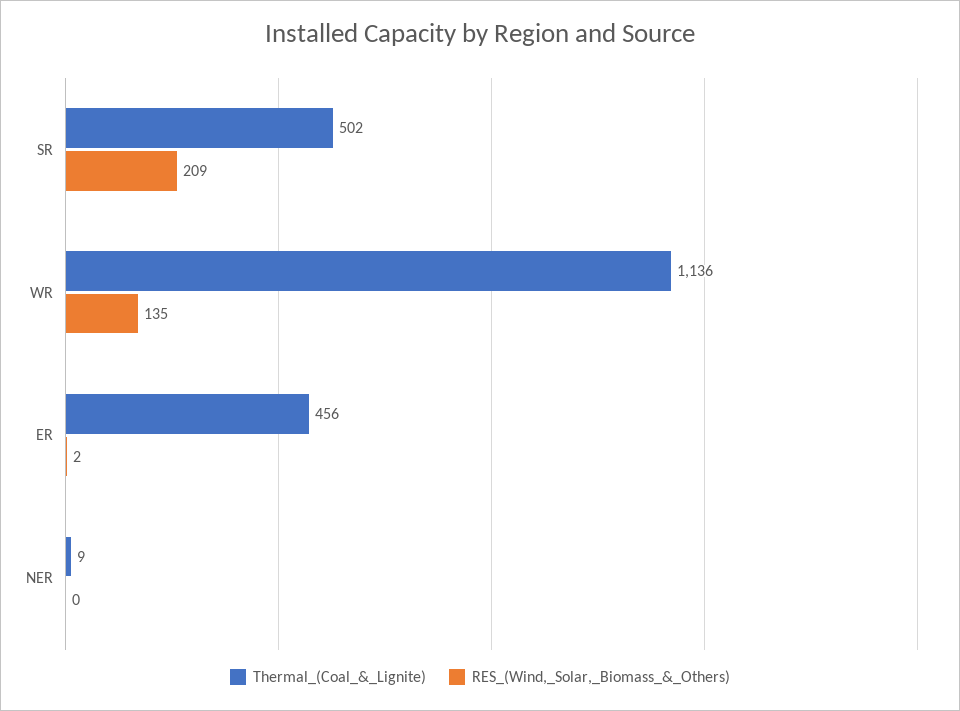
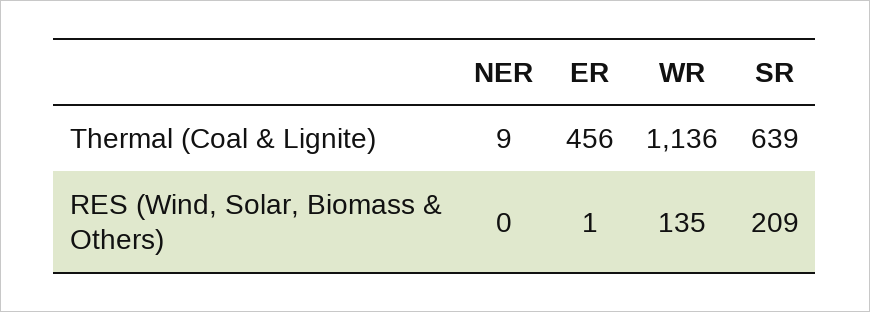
Thermal_(Coal_&_Lignite), SR: 502 -> 639
RES_(Wind,_Solar,_Biomass_&_Others), ER: 2 -> 1

